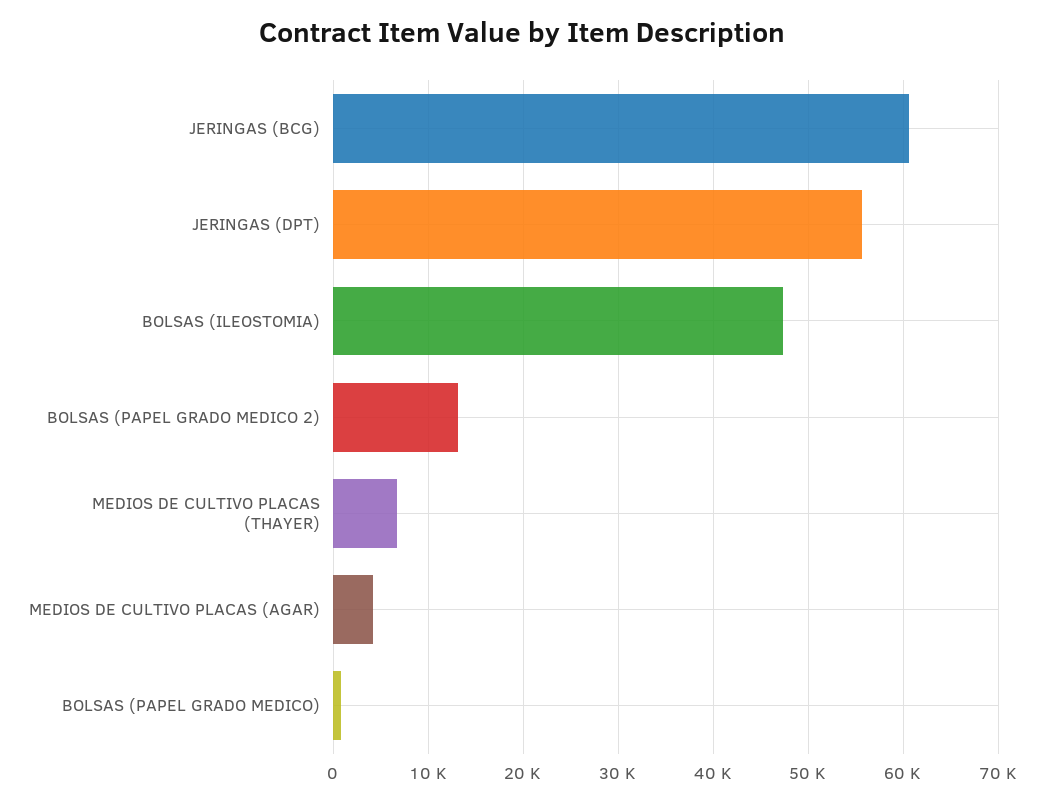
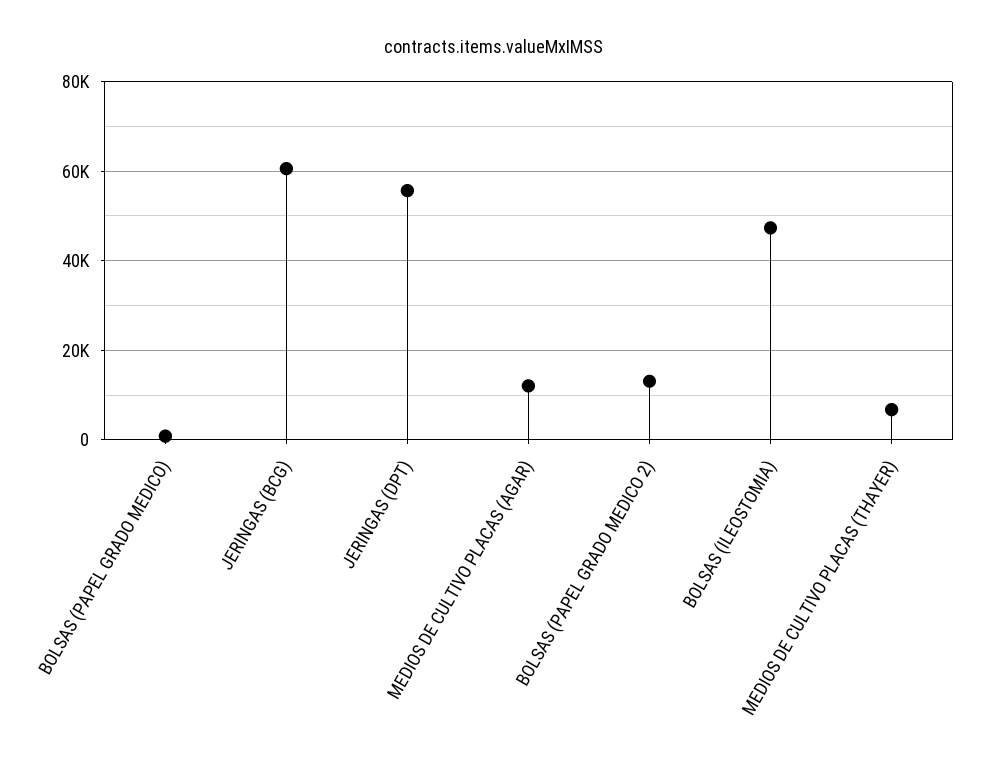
MEDIOS DE CULTIVO PLACAS (AGAR): 4000 -> 12000

